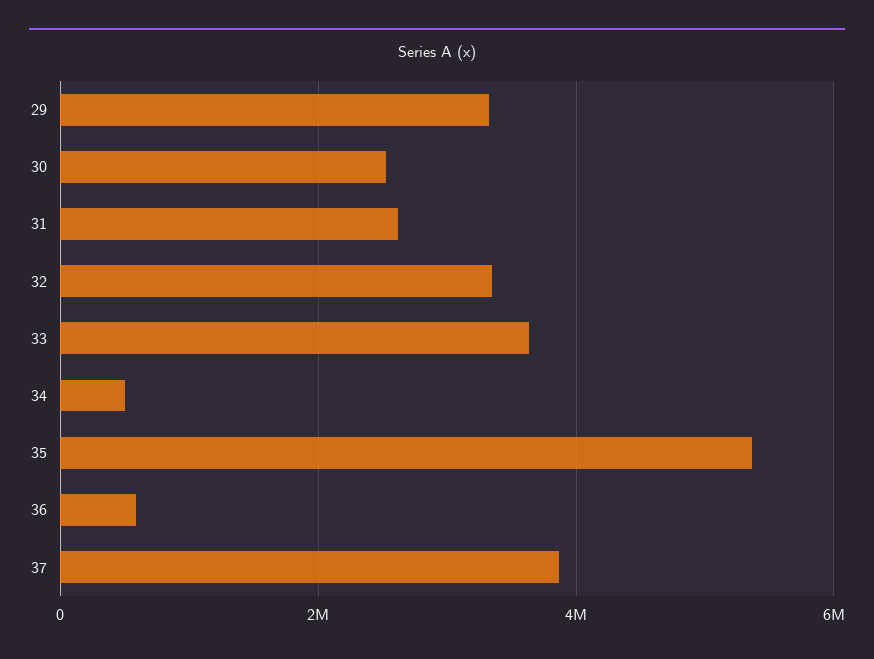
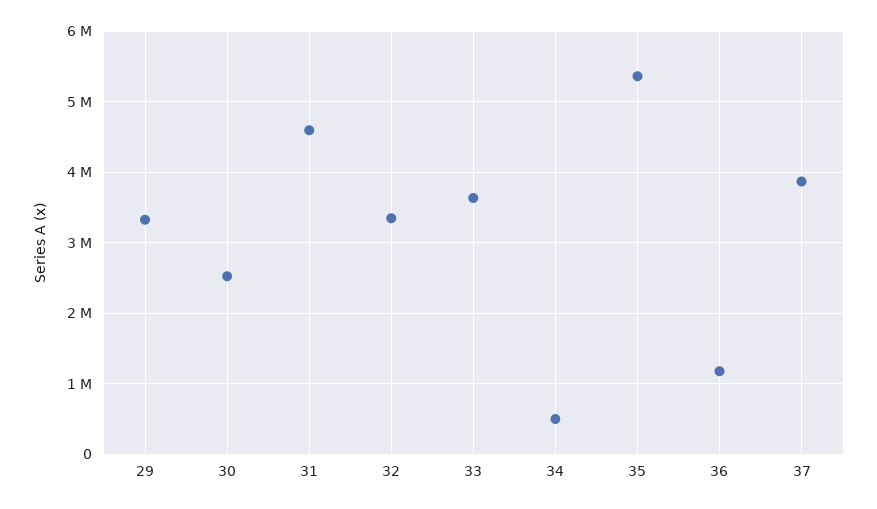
31: 2600000 -> 4600000
36: 600000 -> 1200000

